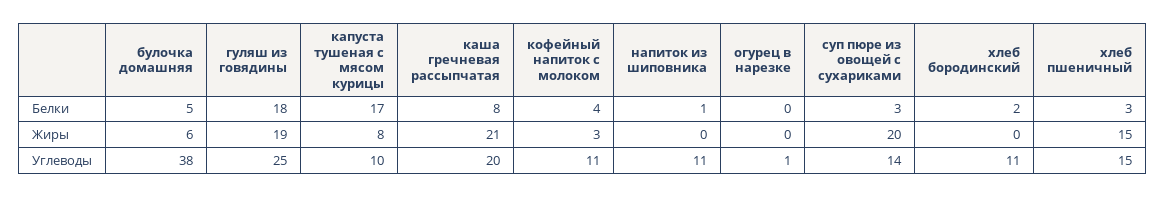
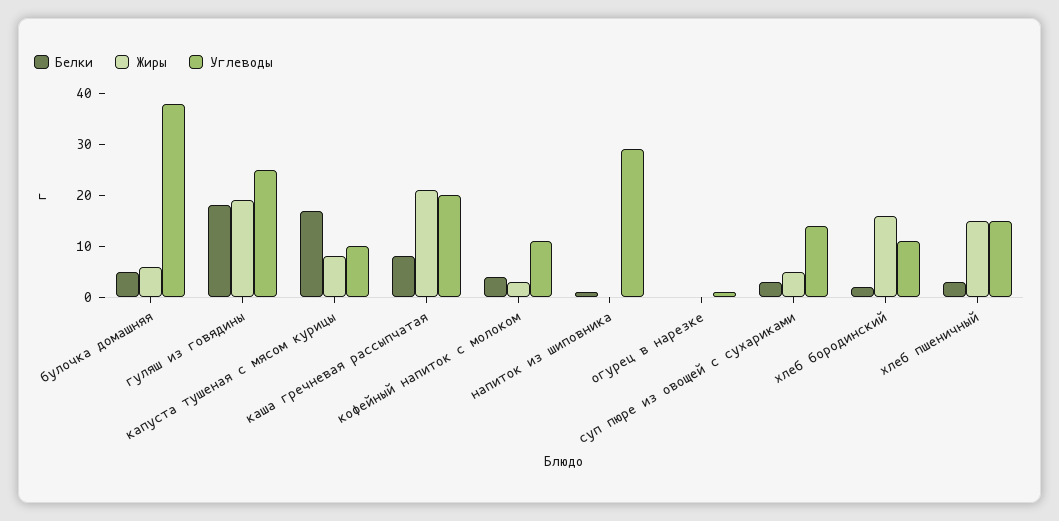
Жиры, суп пюре из овощей с сухариками: 20 -> 5
Жиры, хлеб бородинский: 0 -> 15
Углеводы, напиток из шиповника: 11 -> 30

